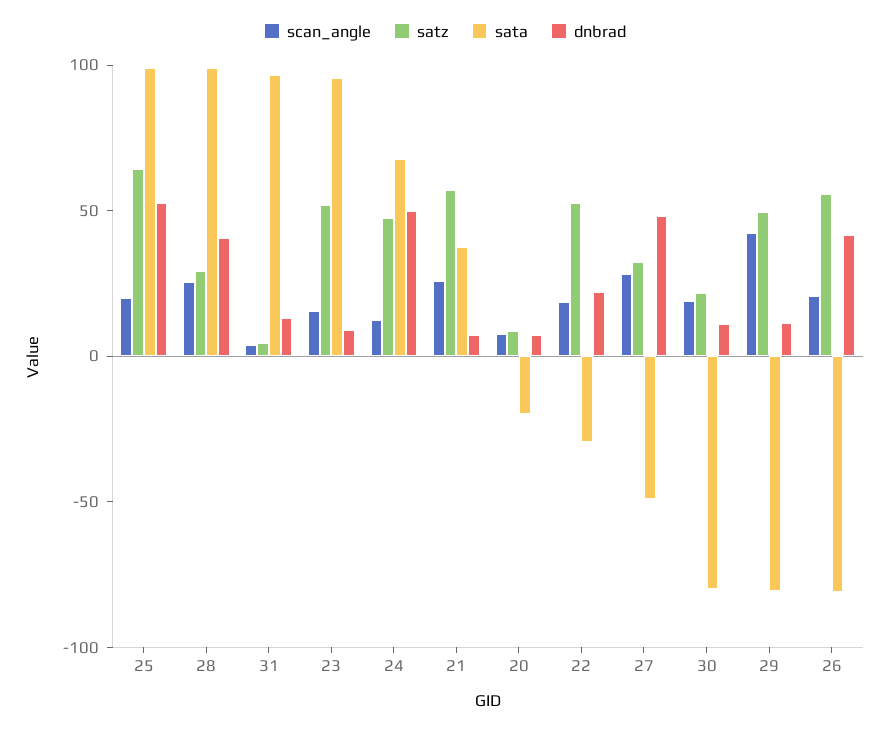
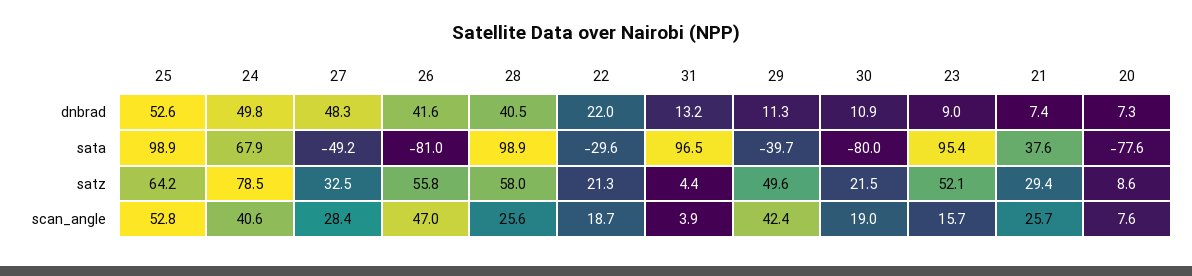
scan_angle, 25: 20 -> 52.8
satz, 28: 30 -> 58
scan_angle, 24: 10 -> 40.6
satz, 24: 50 -> 78.5
satz, 21: 60 -> 29.4
sata, 20: -20 -> -77.6
satz, 22: 50 -> 21.3
sata, 29: -80 -> -39.7
scan_angle, 26: 20 -> 47

